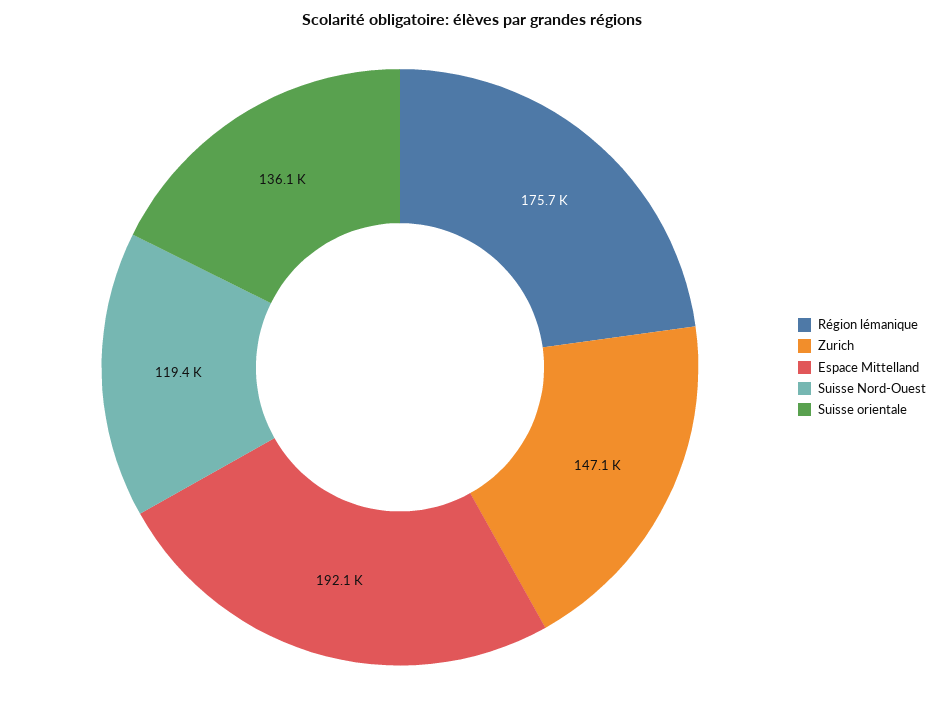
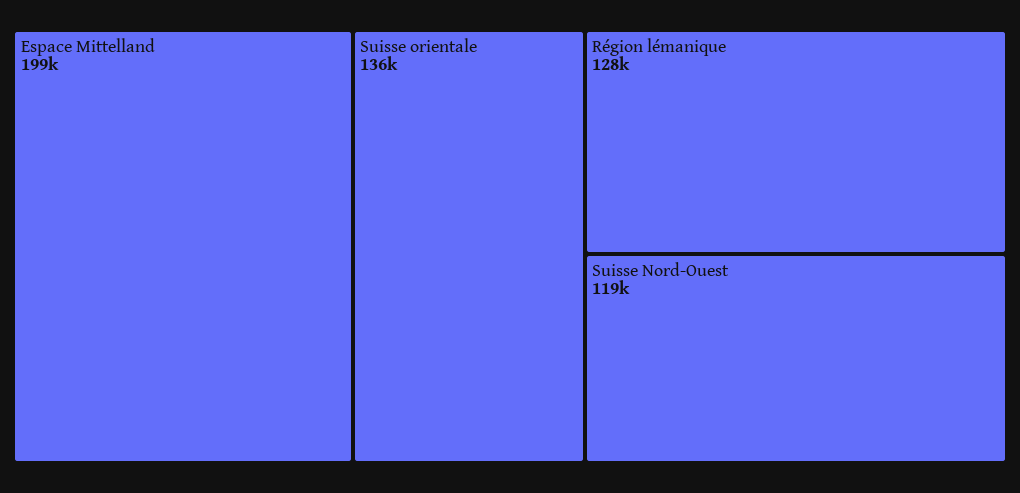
Région lémanique: 175700 -> 128000
Zurich: 147100 -> none
Espace Mittelland: 192100 -> 199000

